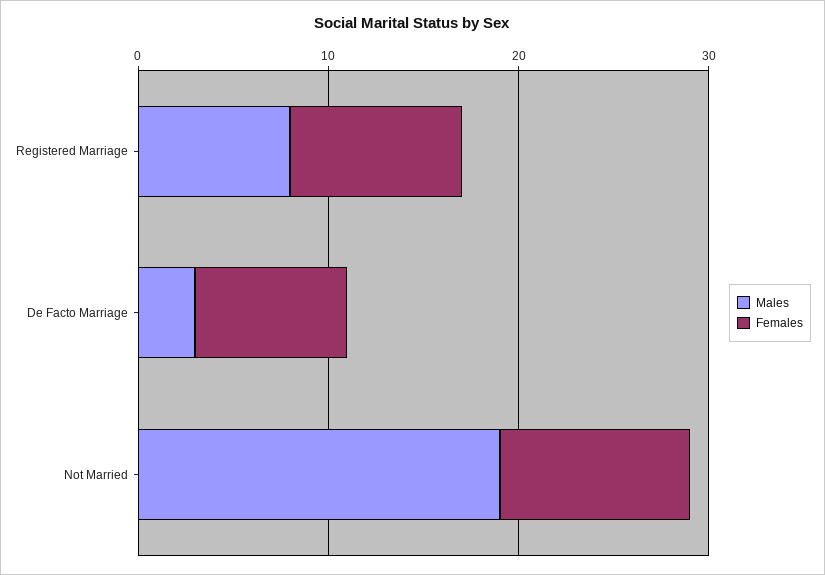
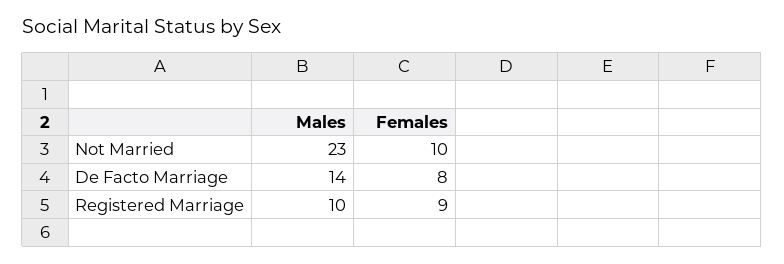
Males, Registered Marriage: 8 -> 10
Males, De Facto Marriage: 3 -> 14
Males, Not Married: 19 -> 23

